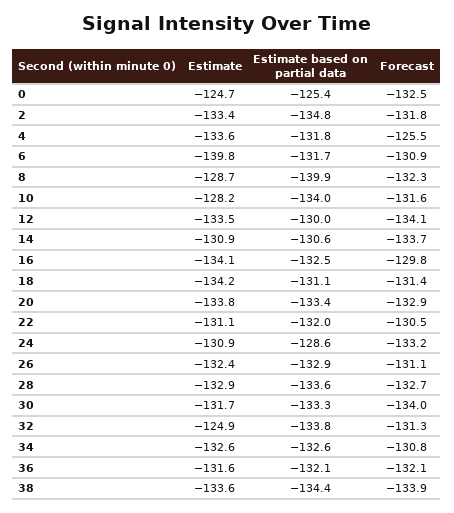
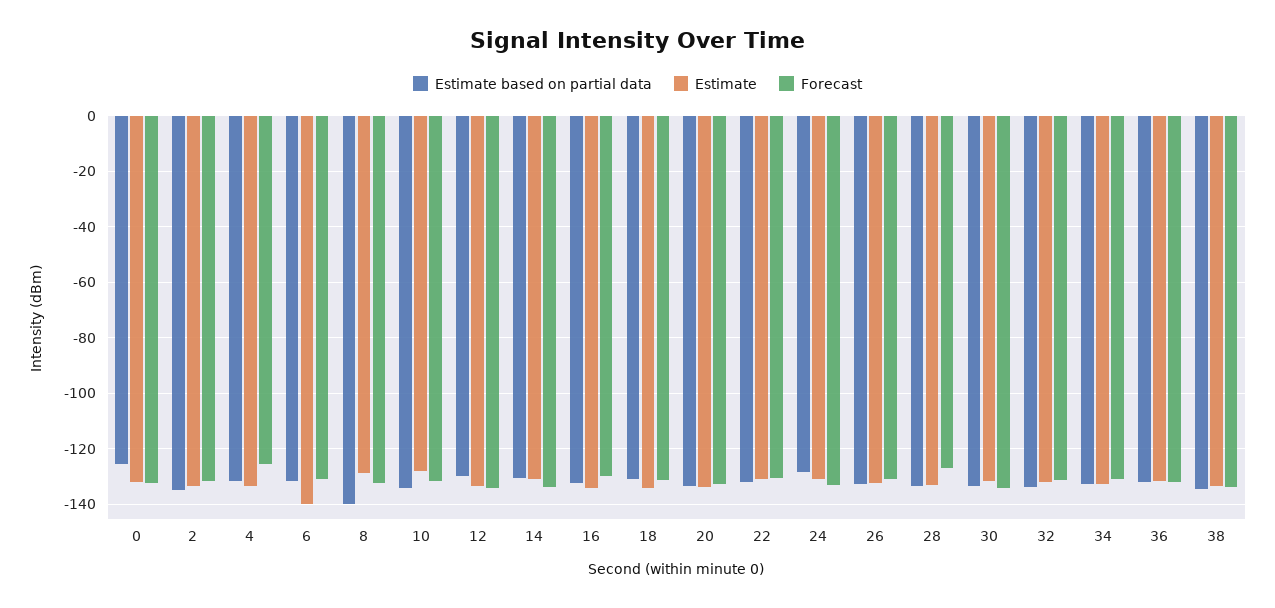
Estimate, 0: -124.7 -> -132.5
Forecast, 28: -132.7 -> -127.5
Estimate, 32: -124.9 -> -132.5

